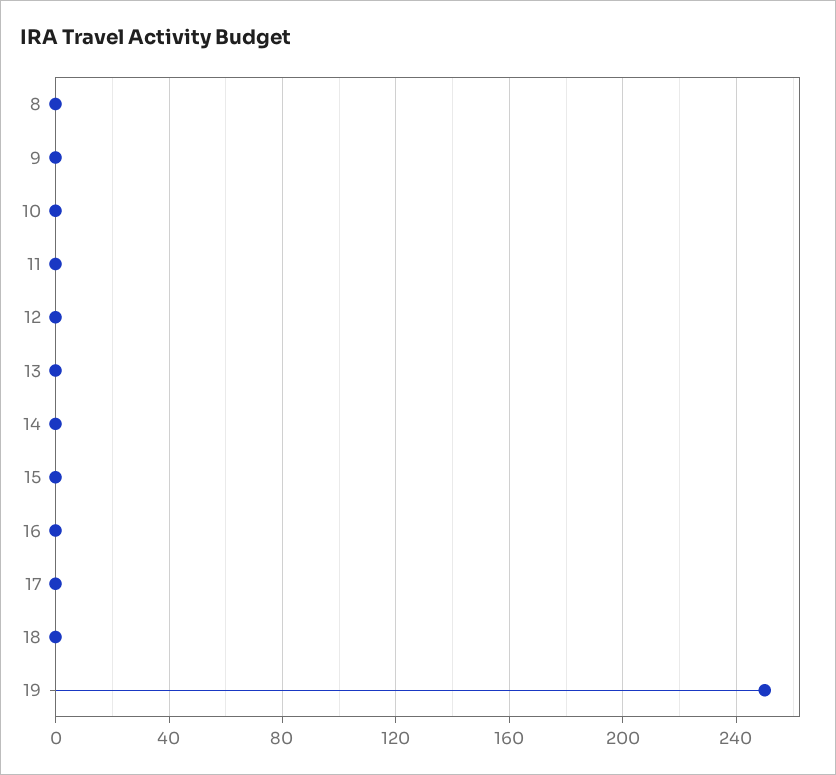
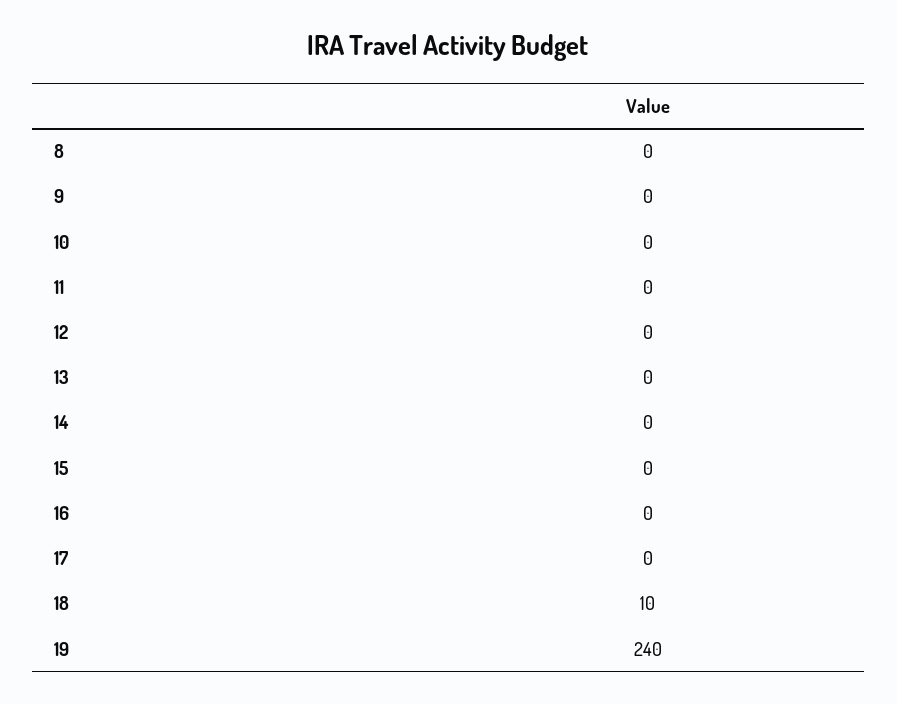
18: 0 -> 10
19: 250 -> 240

